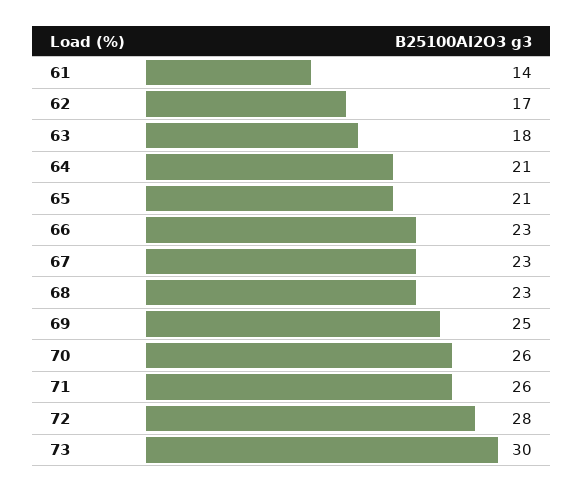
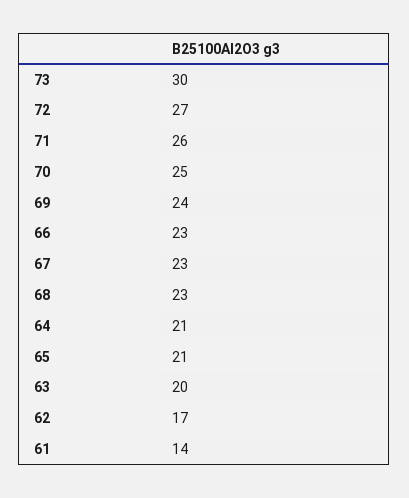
63: 18 -> 20
69: 25 -> 24
70: 26 -> 25
72: 28 -> 27

